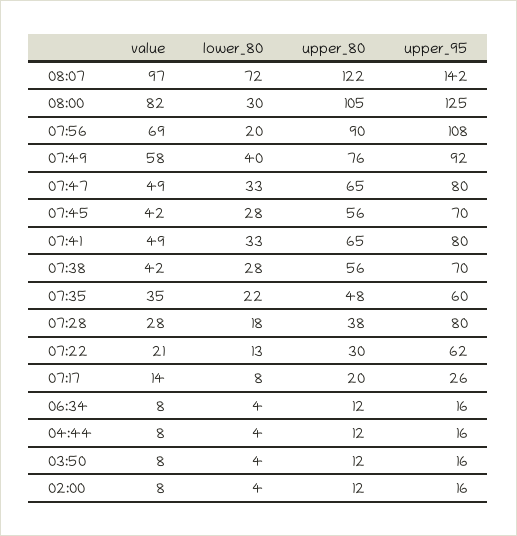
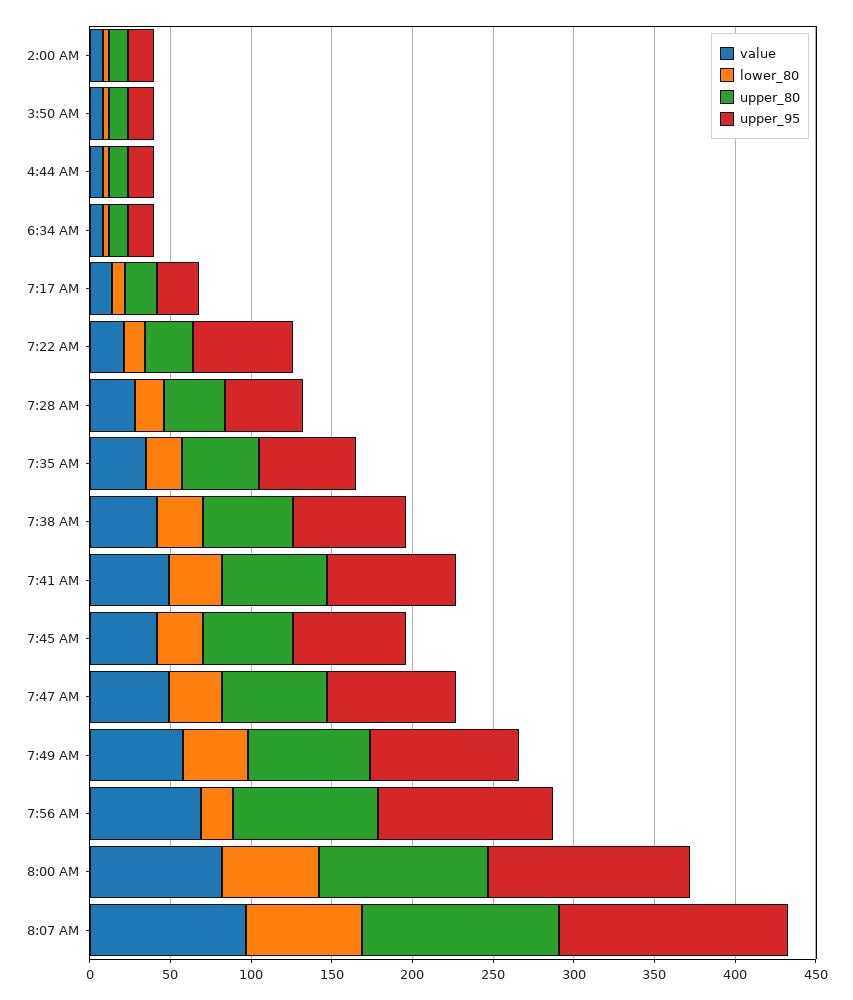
lower_80, 08:00: 30 -> 60
upper_95, 07:28: 80 -> 50

